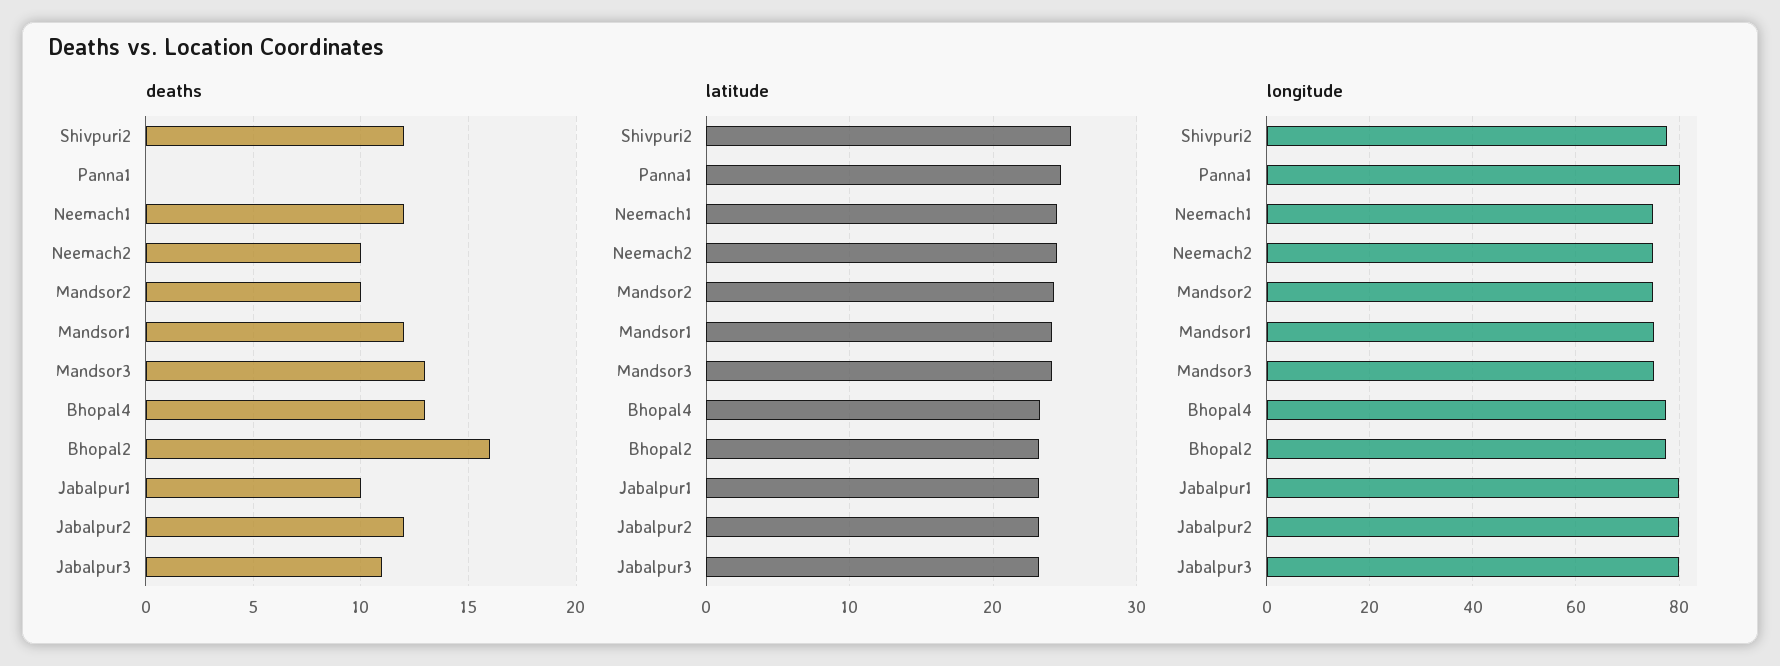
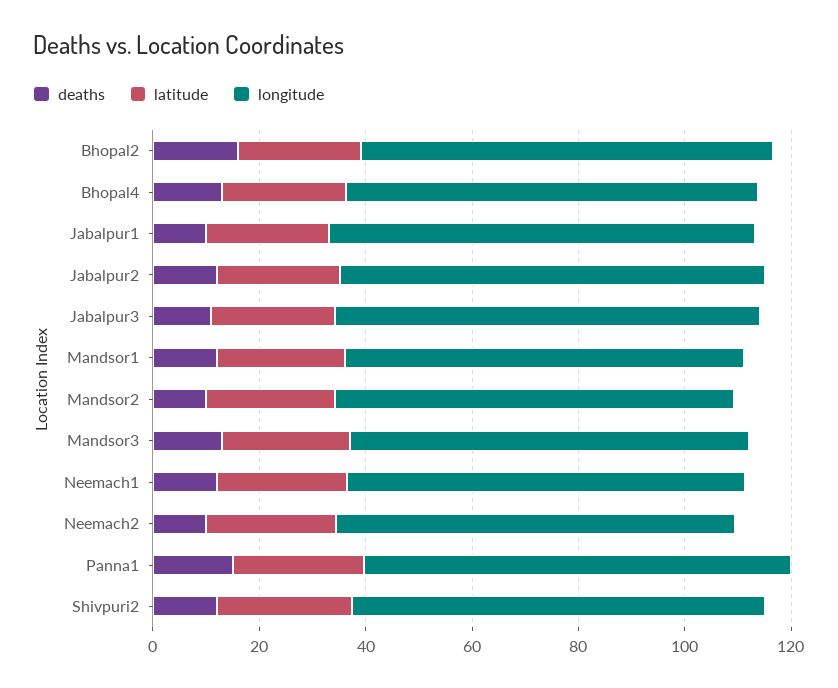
deaths, Panna1: 0 -> 15

